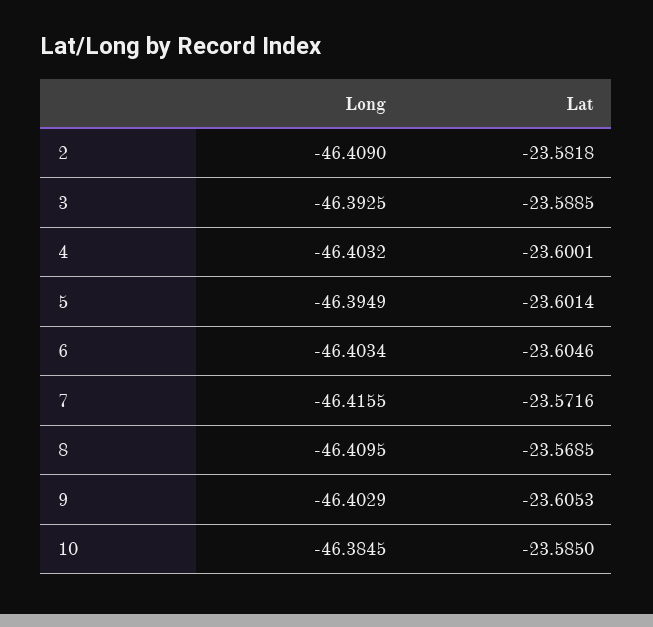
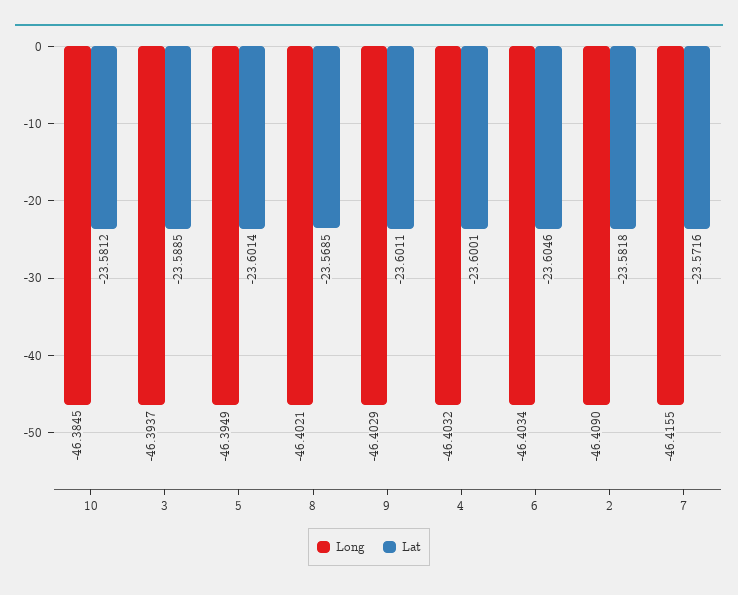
Long, 3: -46.3925 -> -46.3937
Long, 8: -46.4095 -> -46.4021
Lat, 9: -23.6053 -> -23.6011
Lat, 10: -23.585 -> -23.5812

